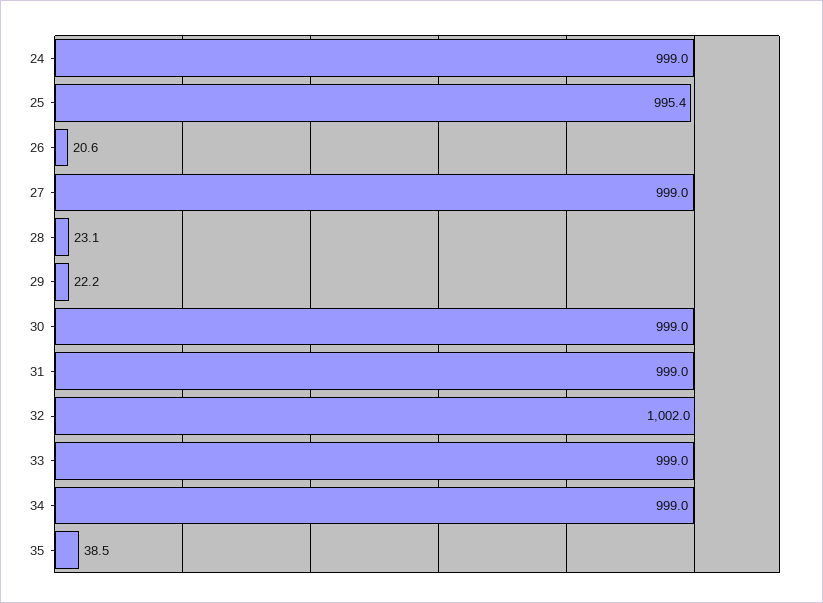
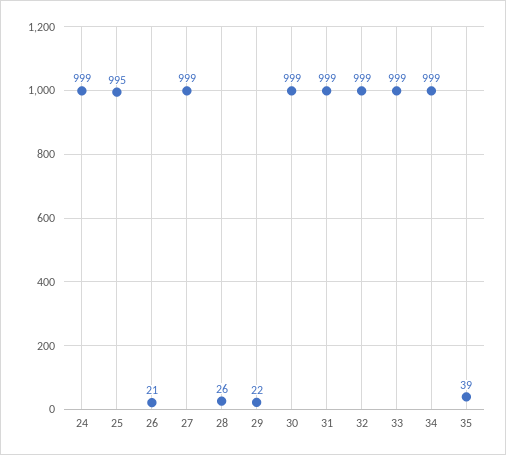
28: 23.1 -> 26
32: 1002 -> 999

